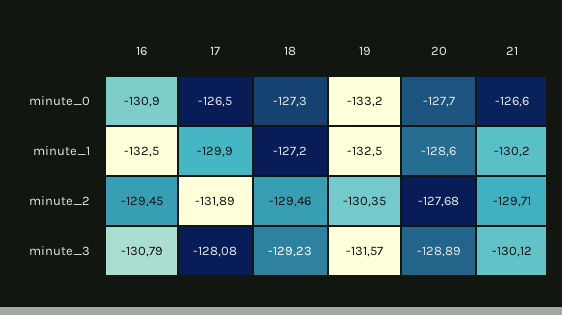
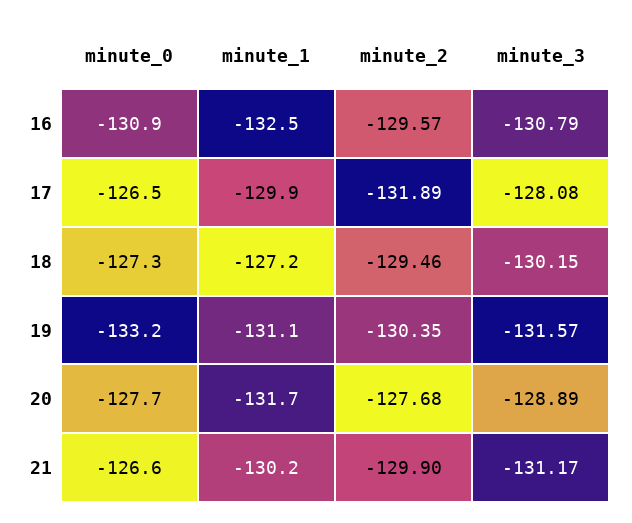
19, minute_1: -132.5 -> -131.1
20, minute_1: -128.6 -> -131.7
16, minute_2: -129.45 -> -129.57
21, minute_2: -129.71 -> -129.9
18, minute_3: -129.23 -> -130.15
21, minute_3: -130.12 -> -131.17

